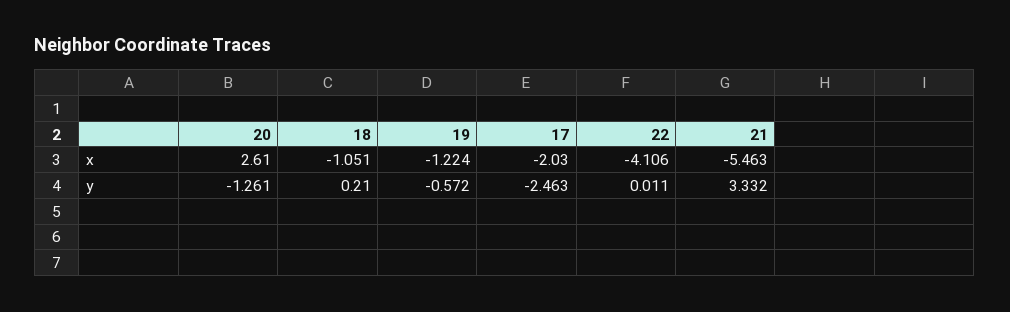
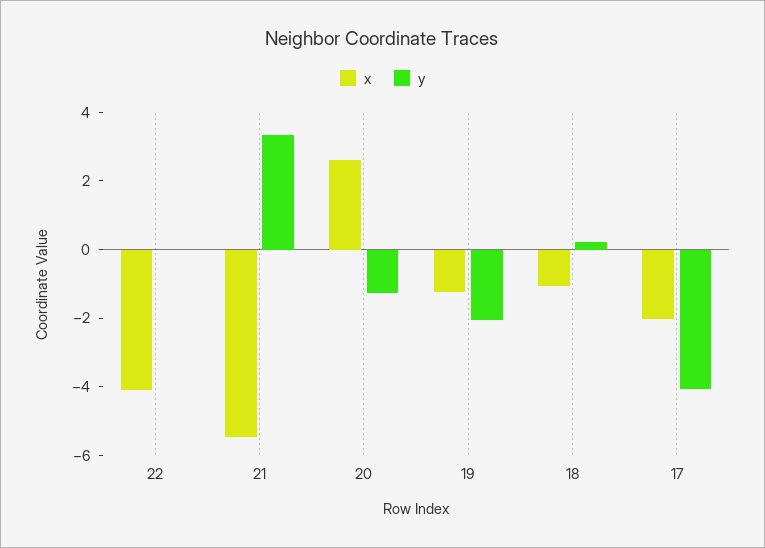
y, 19: -0.572 -> -2
y, 17: -2.463 -> -4

